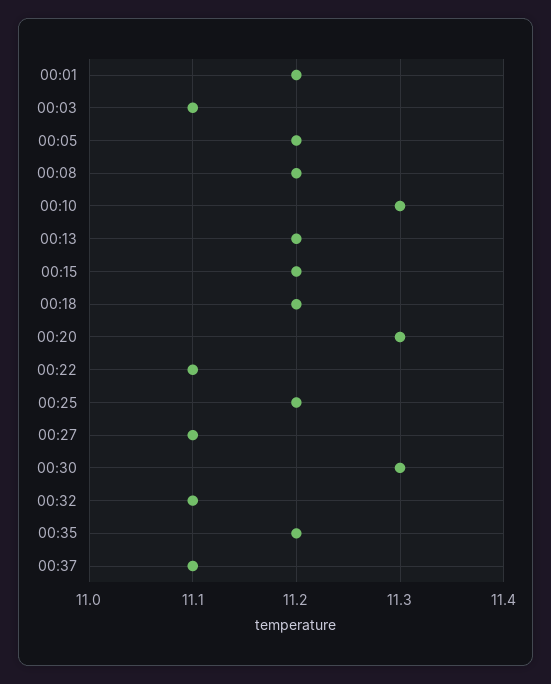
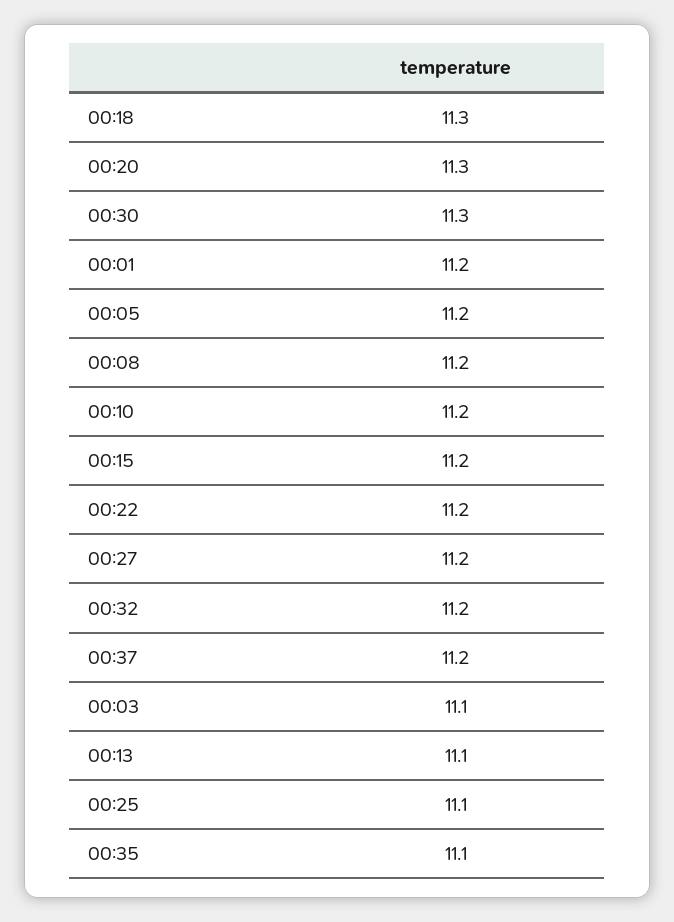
00:10: 11.3 -> 11.2
00:13: 11.2 -> 11.1
00:18: 11.2 -> 11.3
00:22: 11.1 -> 11.2
00:25: 11.2 -> 11.1
00:27: 11.1 -> 11.2
00:32: 11.1 -> 11.2
00:35: 11.2 -> 11.1
00:37: 11.1 -> 11.2

